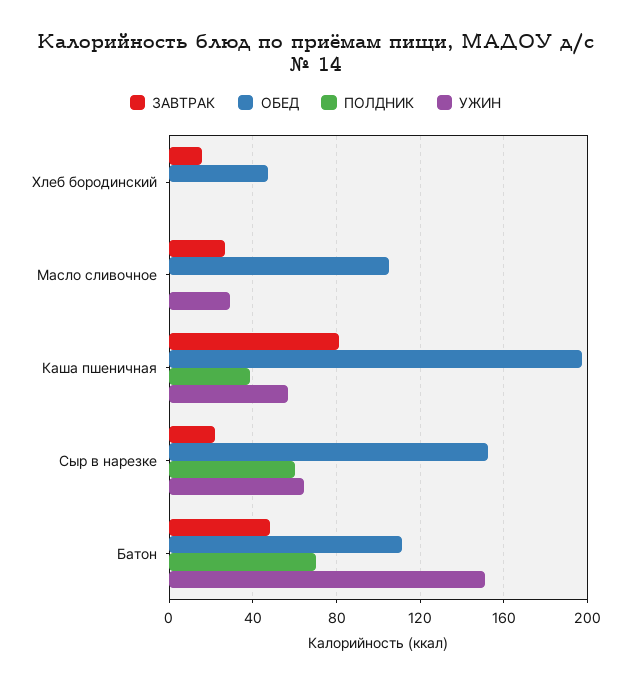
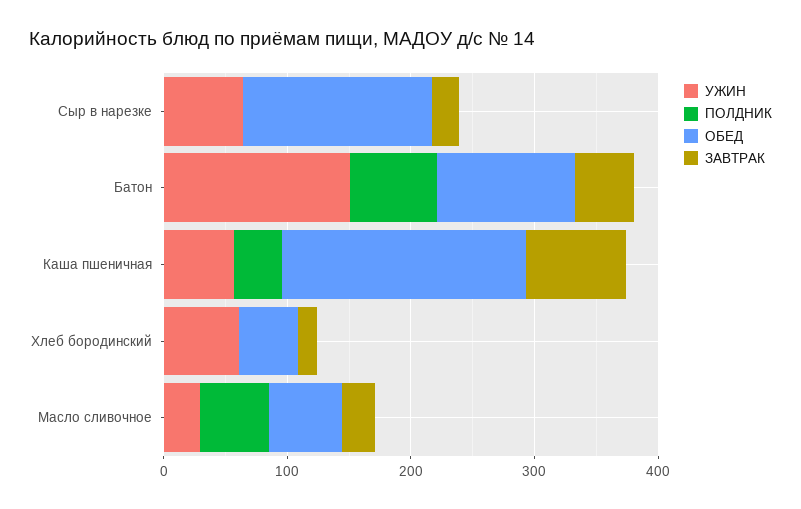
УЖИН, Хлеб бородинский: 0 -> 60
ОБЕД, Масло сливочное: 105 -> 60
ПОЛДНИК, Масло сливочное: 0 -> 60
ПОЛДНИК, Сыр в нарезке: 60 -> 0

